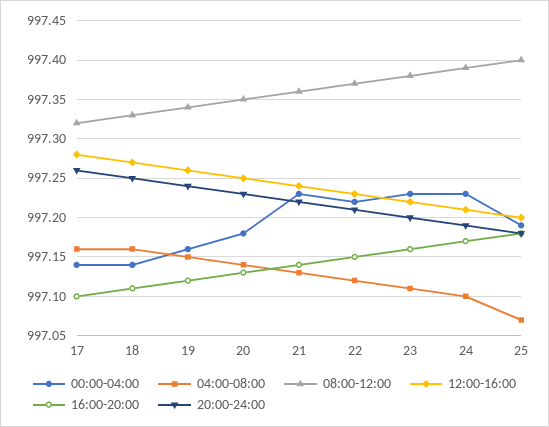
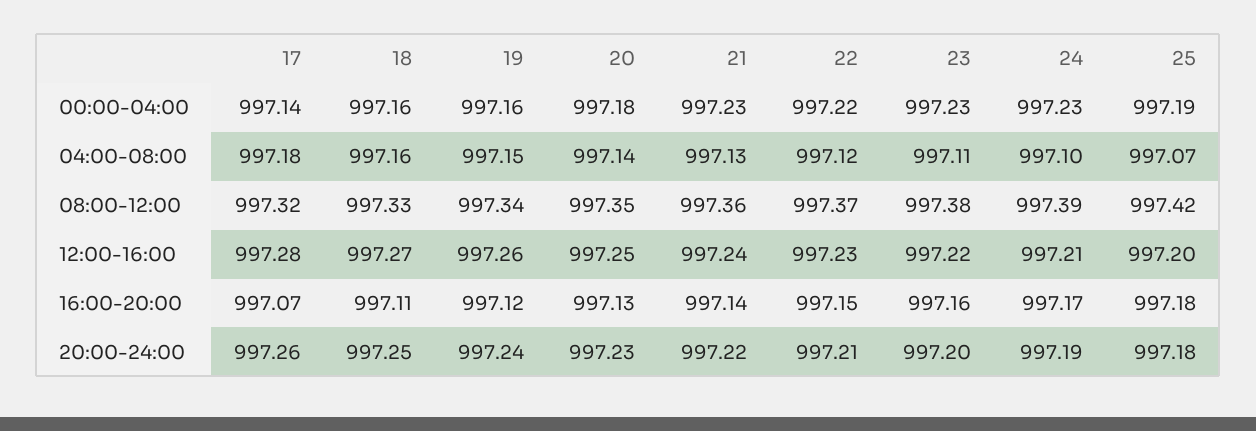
04:00-08:00, 17: 997.16 -> 997.18
16:00-20:00, 17: 997.1 -> 997.07
00:00-04:00, 18: 997.14 -> 997.16
08:00-12:00, 25: 997.4 -> 997.42

